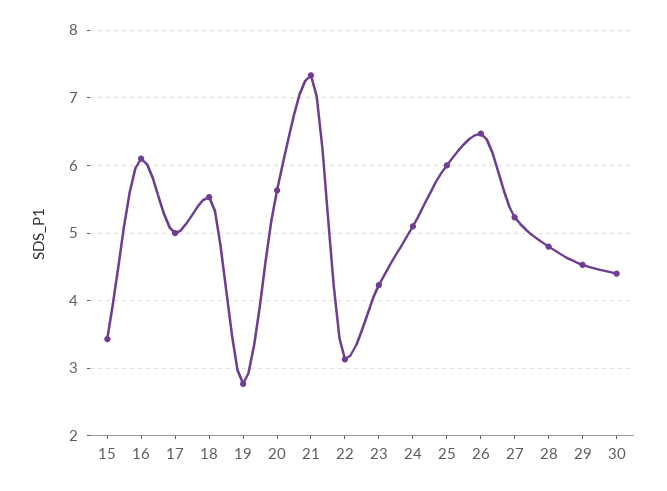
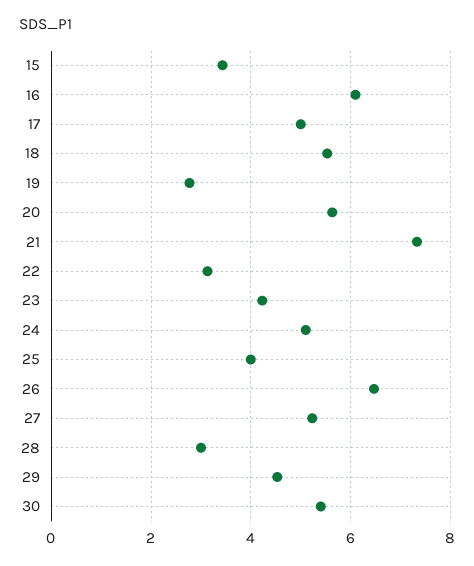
25: 6 -> 4
28: 4.8 -> 3
30: 4.4 -> 5.4

